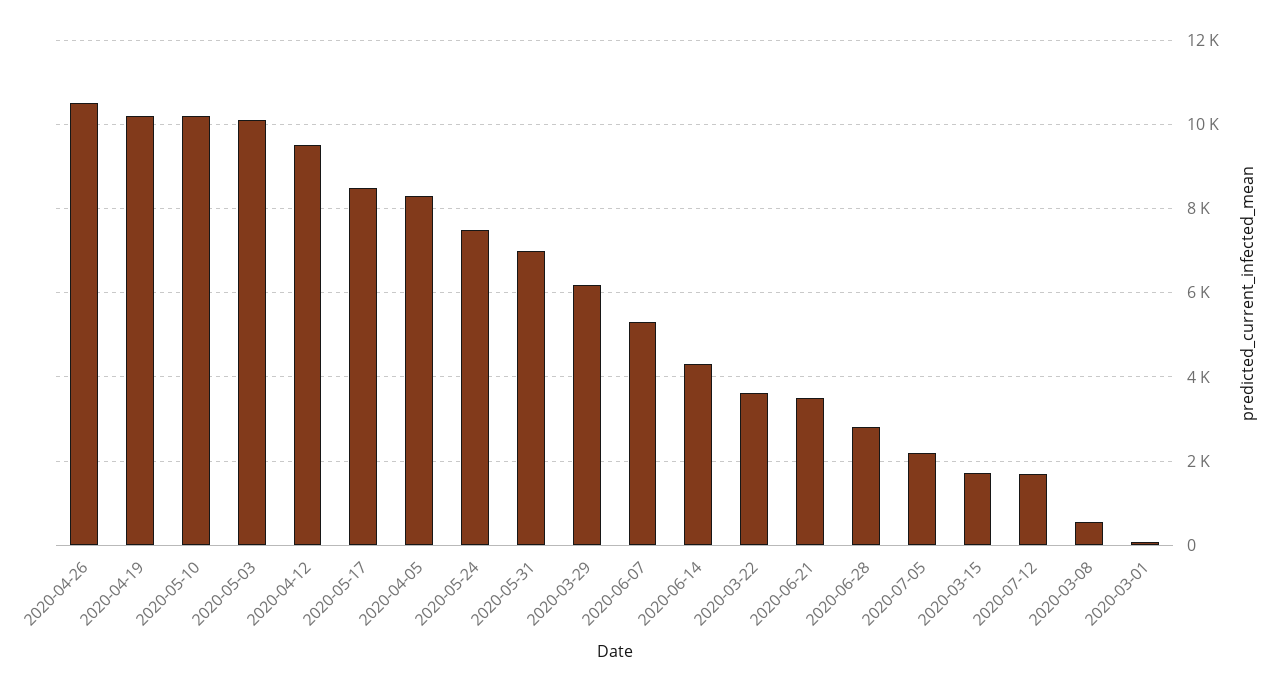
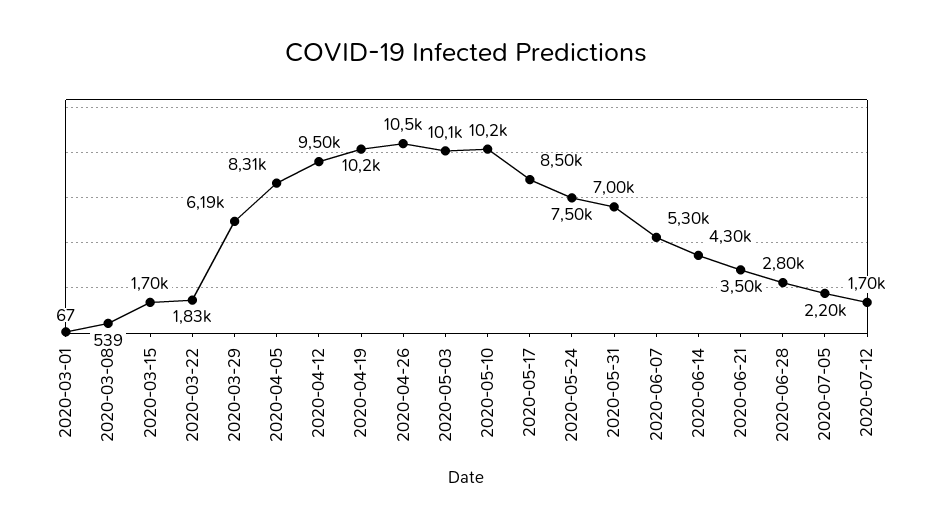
2020-03-22: 3600 -> 1830

